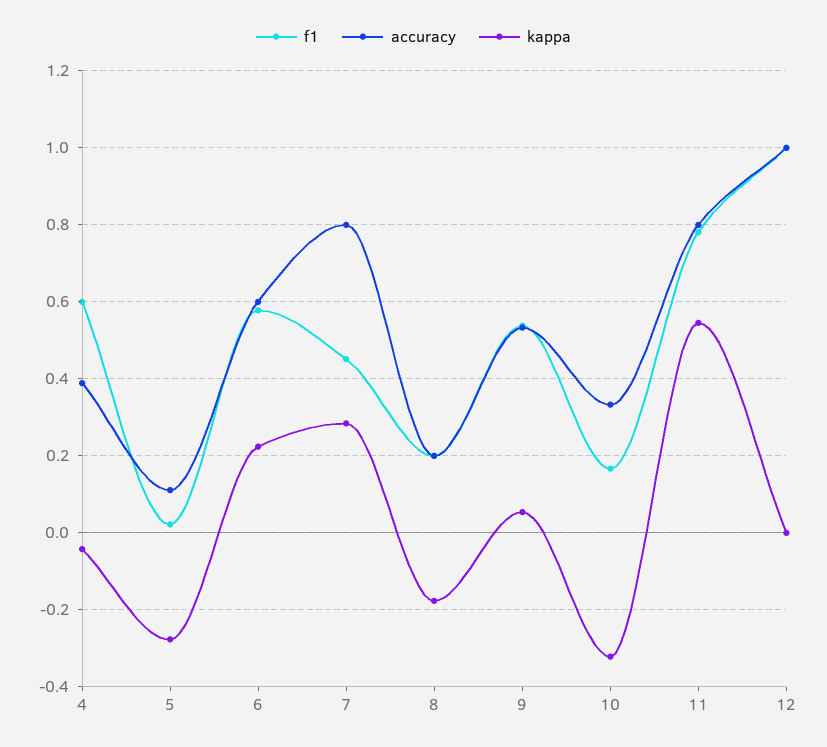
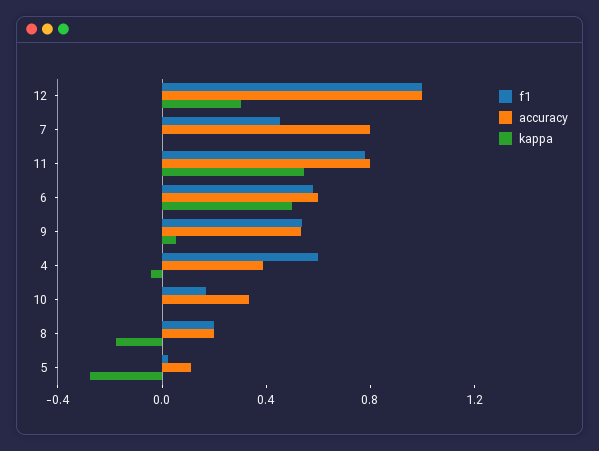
kappa, 6: 0.22 -> 0.5
kappa, 7: 0.28 -> 0
kappa, 10: -0.32 -> 0
kappa, 12: 0 -> 0.3

